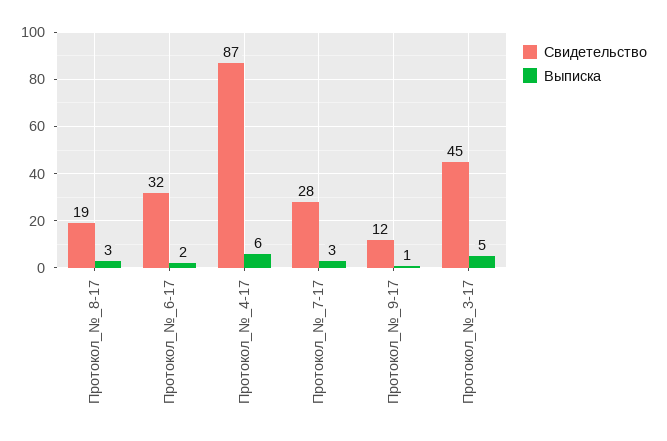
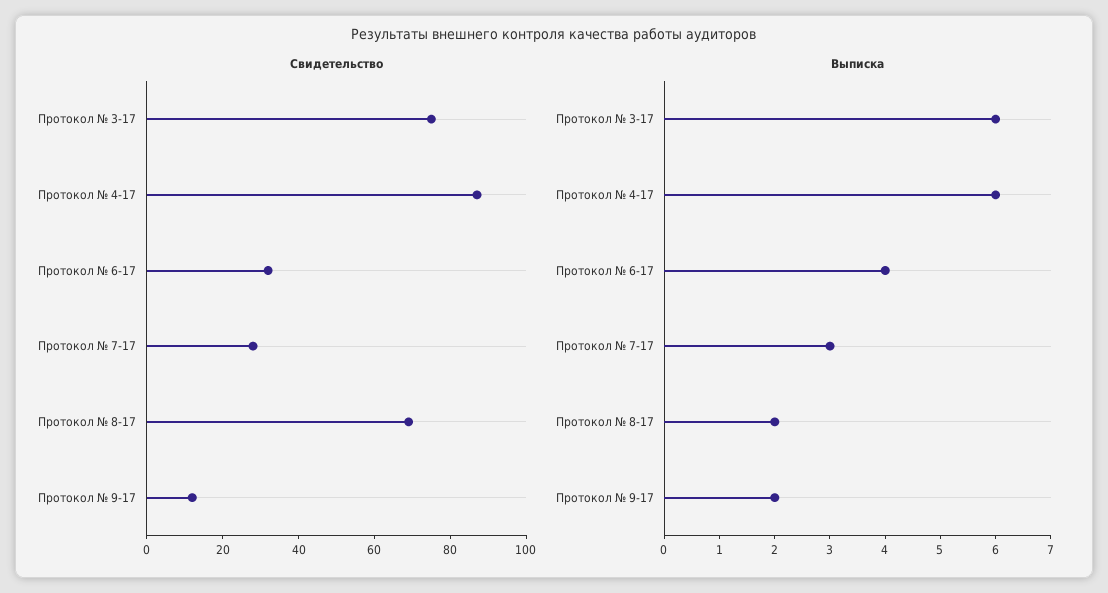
Свидетельство, Протокол_№_8-17: 19 -> 70
Выписка, Протокол_№_8-17: 3 -> 2
Выписка, Протокол_№_6-17: 2 -> 4
Выписка, Протокол_№_9-17: 1 -> 2
Свидетельство, Протокол_№_3-17: 45 -> 75
Выписка, Протокол_№_3-17: 5 -> 6

